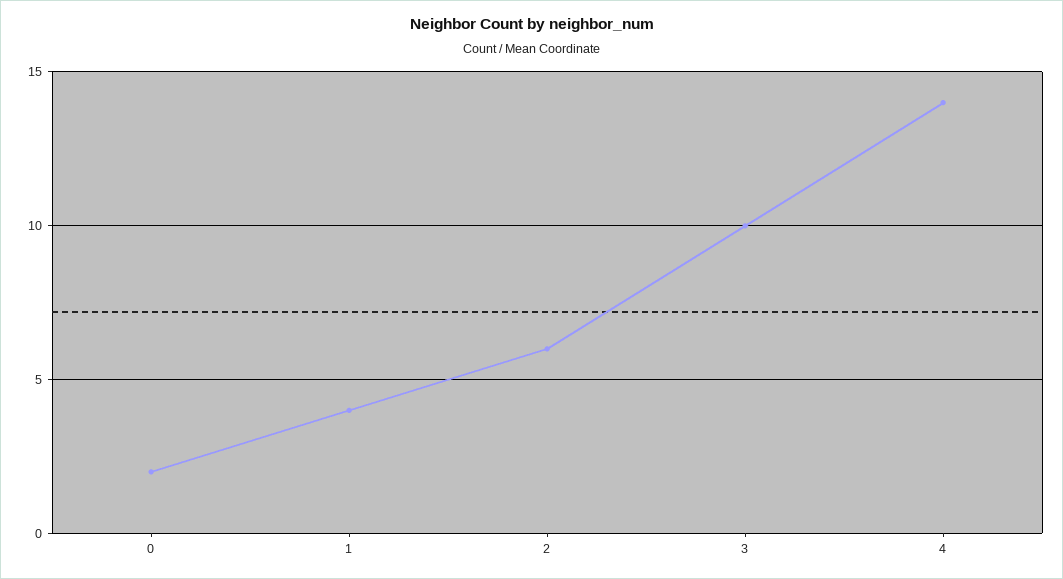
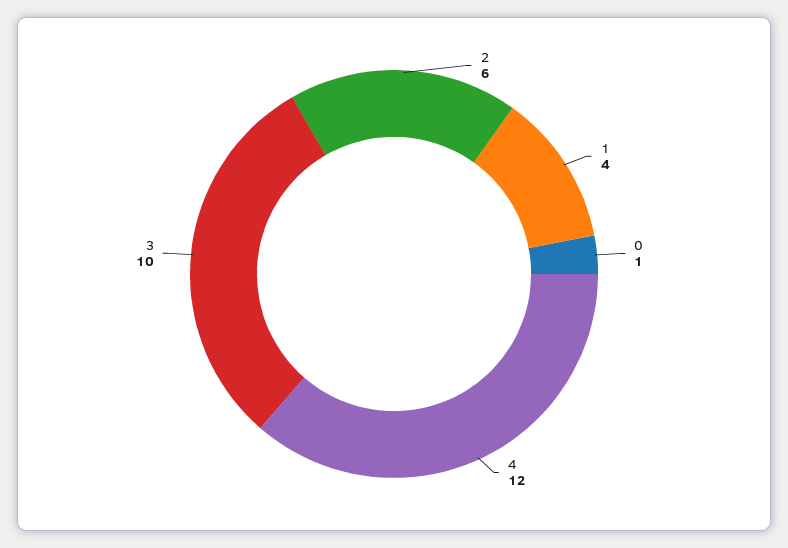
0: 2 -> 1
4: 14 -> 12

